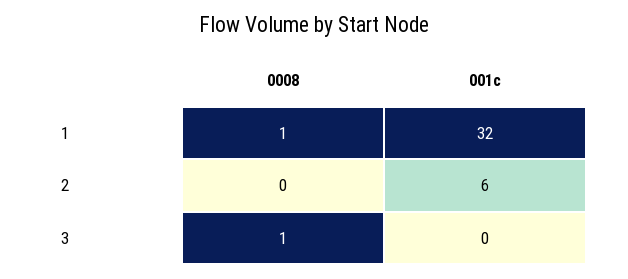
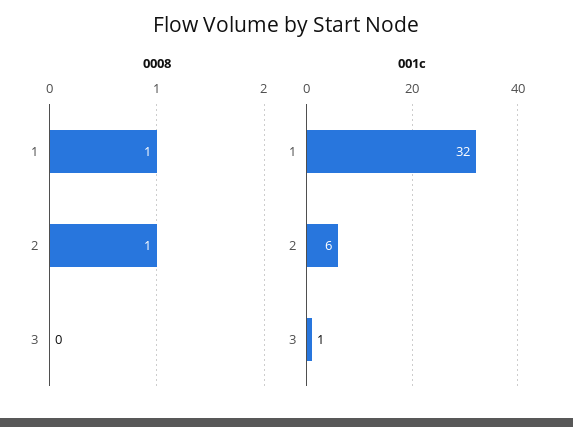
0008, 2: 0 -> 1
0008, 3: 1 -> 0
001c, 3: 0 -> 1

